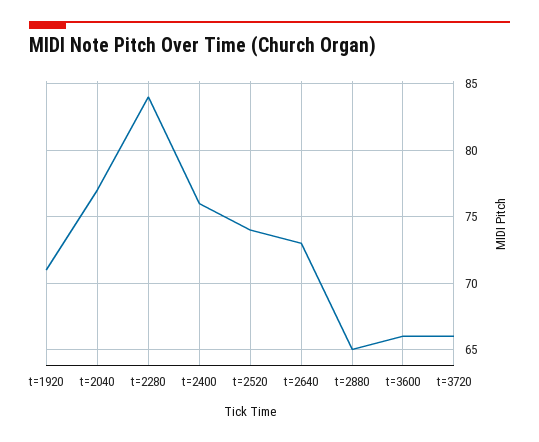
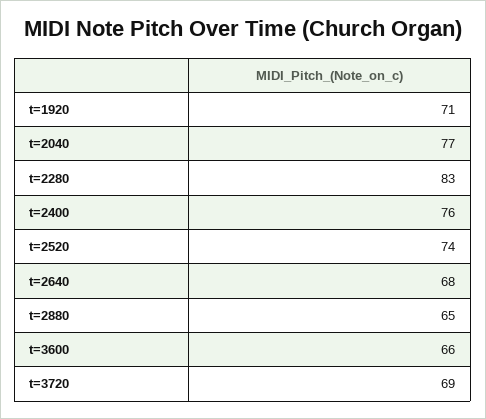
t=2280: 84 -> 83
t=2640: 73 -> 68
t=3720: 66 -> 69

